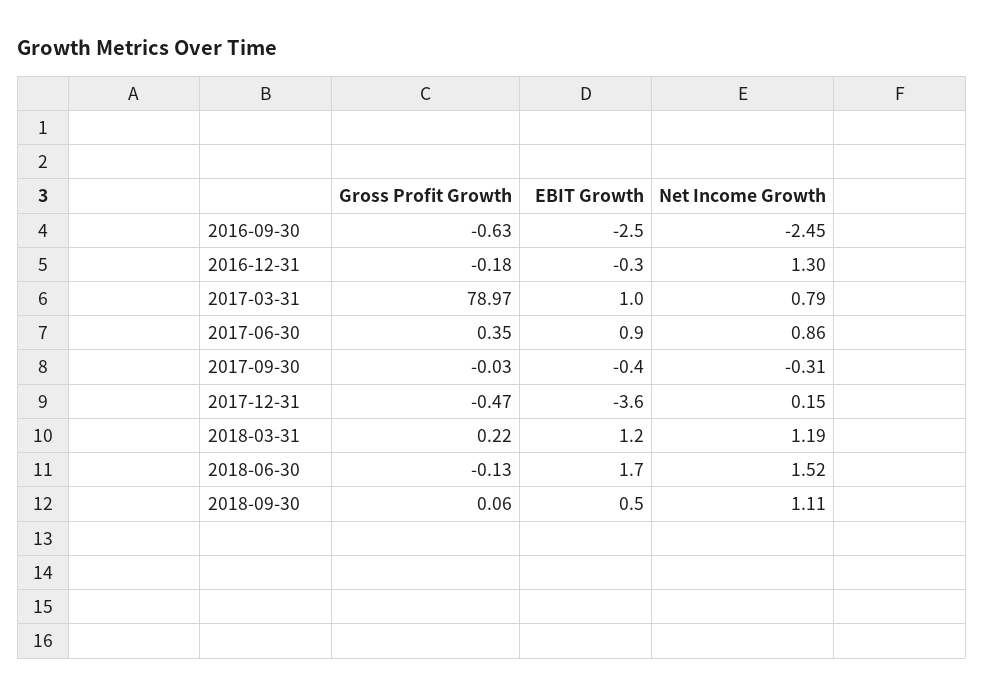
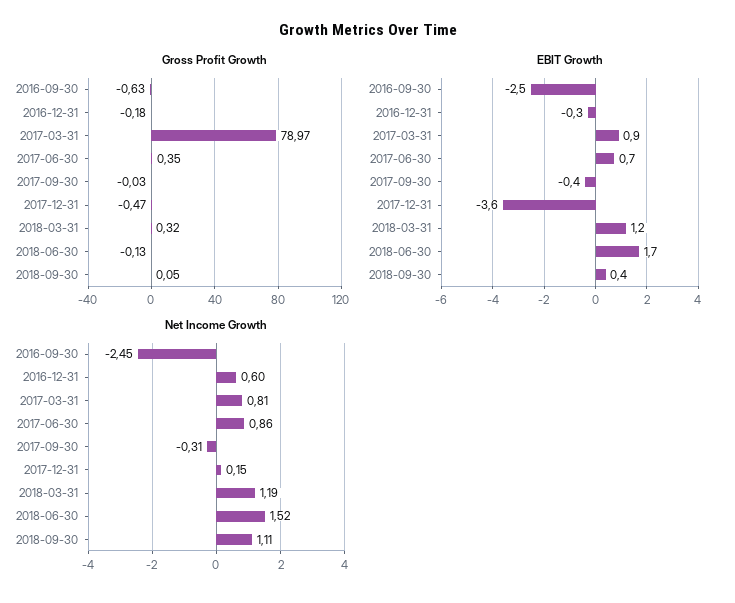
Net Income Growth, 2016-12-31: 1.3 -> 0.6
EBIT Growth, 2017-03-31: 1 -> 0.9
Net Income Growth, 2017-03-31: 0.79 -> 0.81
EBIT Growth, 2017-06-30: 0.9 -> 0.7
Gross Profit Growth, 2018-03-31: 0.22 -> 0.32
Gross Profit Growth, 2018-09-30: 0.06 -> 0.05
EBIT Growth, 2018-09-30: 0.5 -> 0.4

